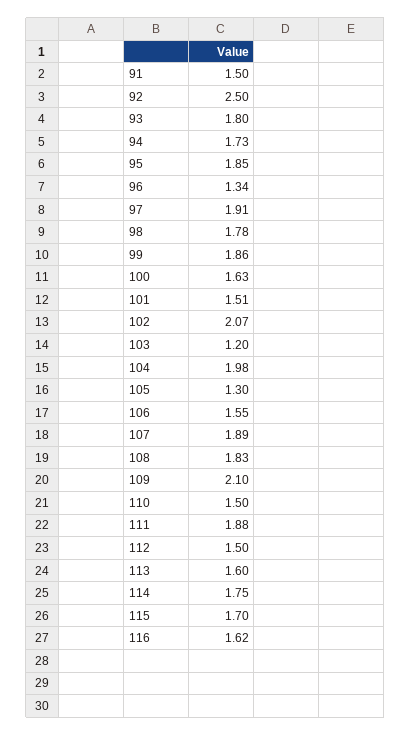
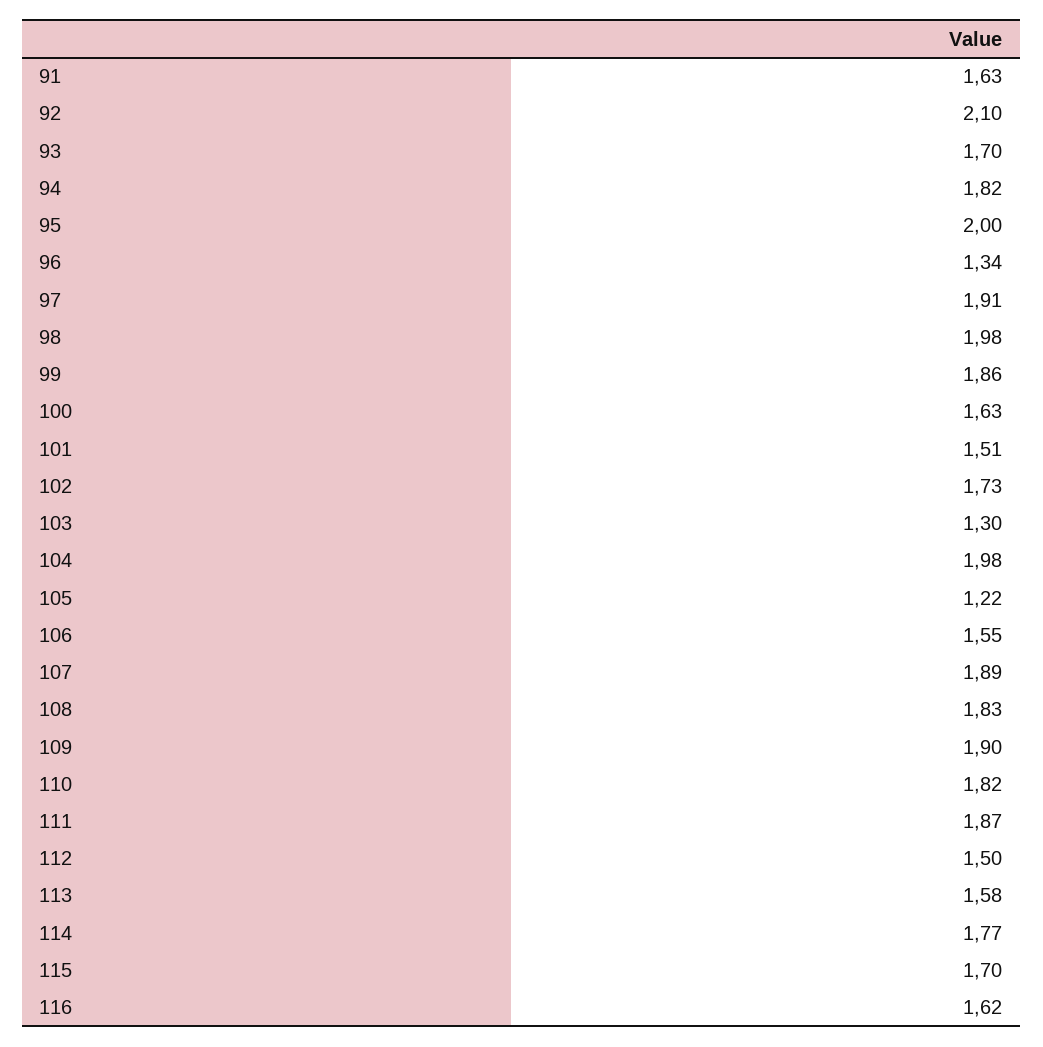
91: 1.5 -> 1.63
92: 2.5 -> 2.1
93: 1.8 -> 1.7
94: 1.73 -> 1.82
95: 1.85 -> 2
98: 1.78 -> 1.98
102: 2.07 -> 1.73
103: 1.2 -> 1.3
105: 1.3 -> 1.22
109: 2.1 -> 1.9
110: 1.5 -> 1.82
111: 1.88 -> 1.87
113: 1.6 -> 1.58
114: 1.75 -> 1.77

